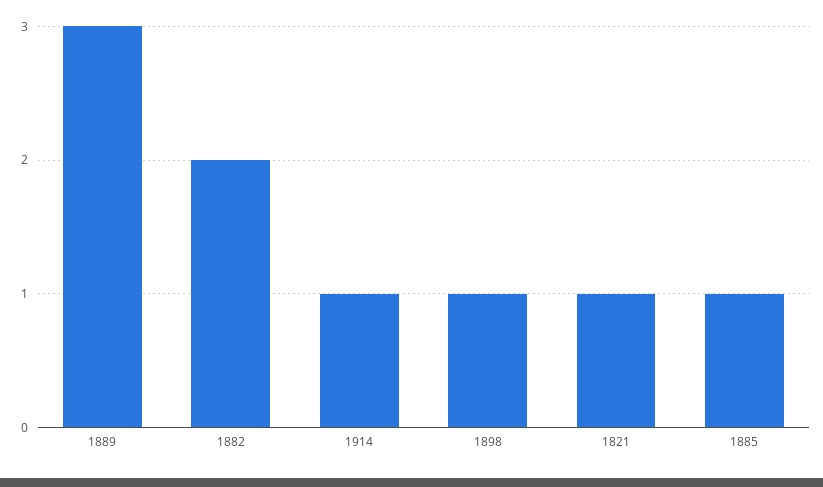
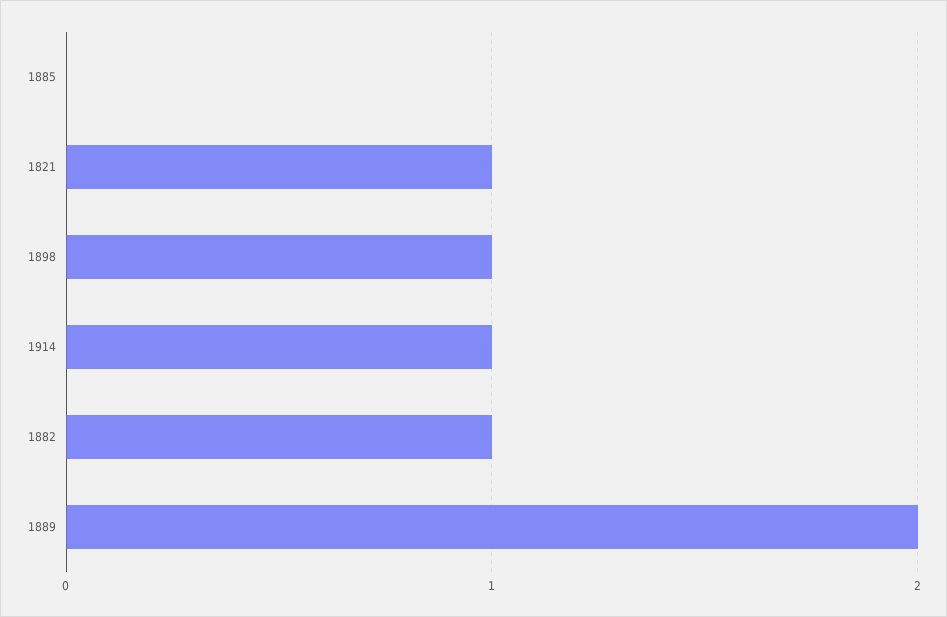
1889: 3 -> 2
1882: 2 -> 1
1885: 1 -> 0

